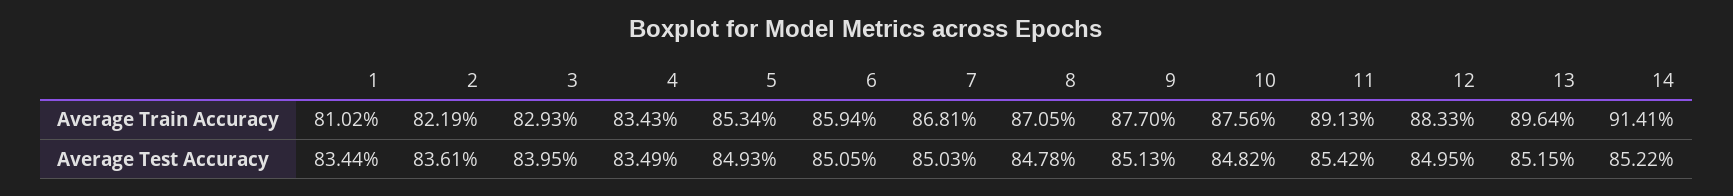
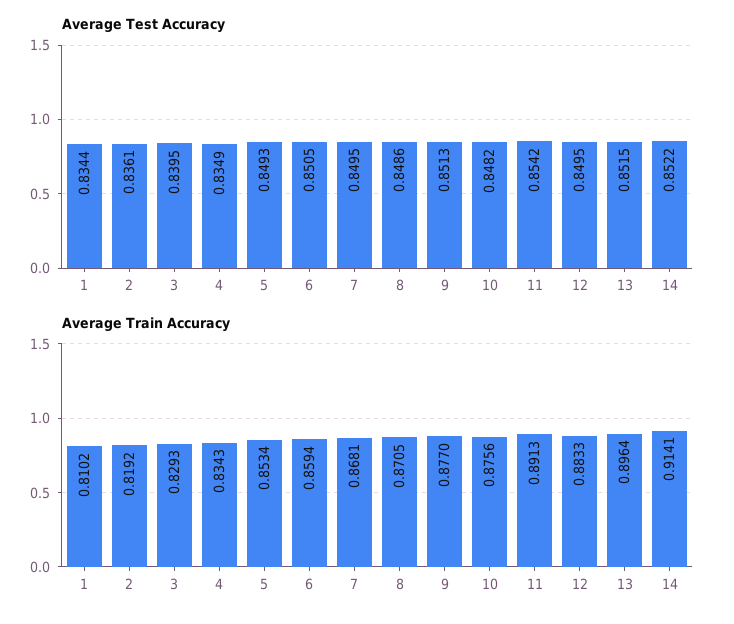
Average Train Accuracy, 2: 0.8219 -> 0.8192
Average Test Accuracy, 7: 0.8503 -> 0.8495
Average Test Accuracy, 8: 0.8478 -> 0.8486

